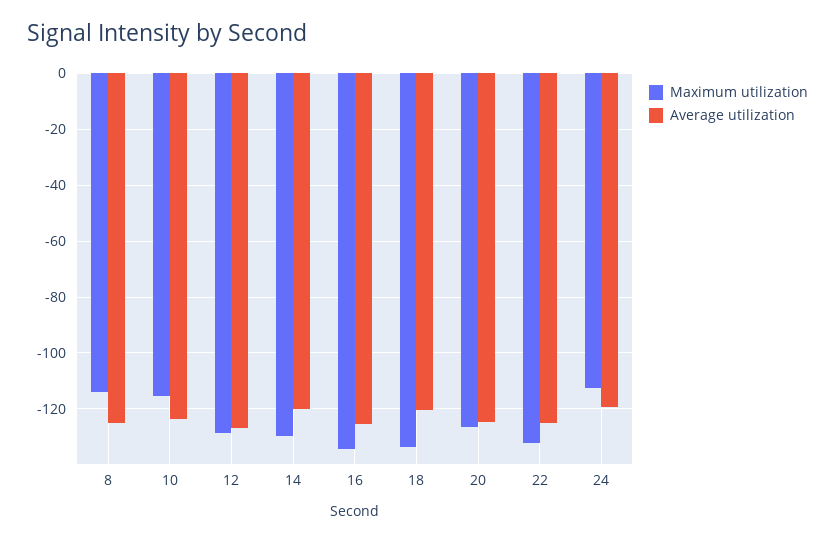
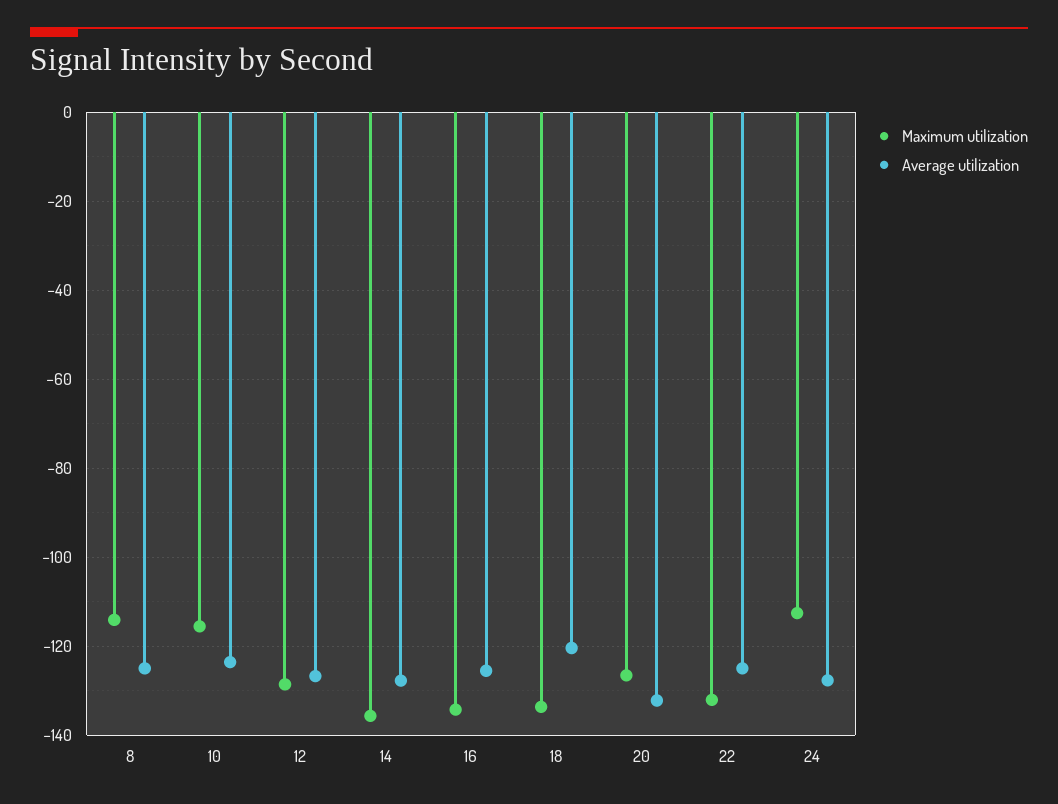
Maximum utilization, 14: -130 -> -136
Average utilization, 14: -120 -> -128
Average utilization, 20: -125 -> -132
Average utilization, 24: -120 -> -128

